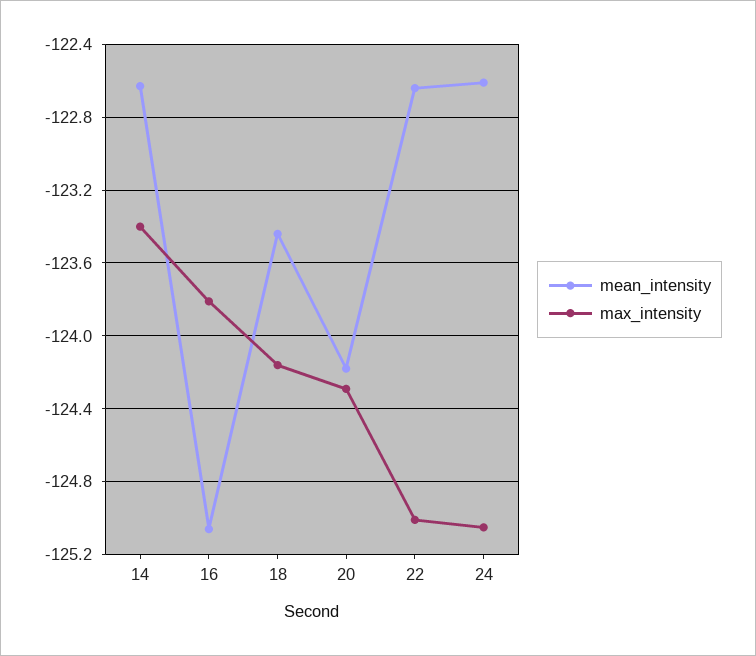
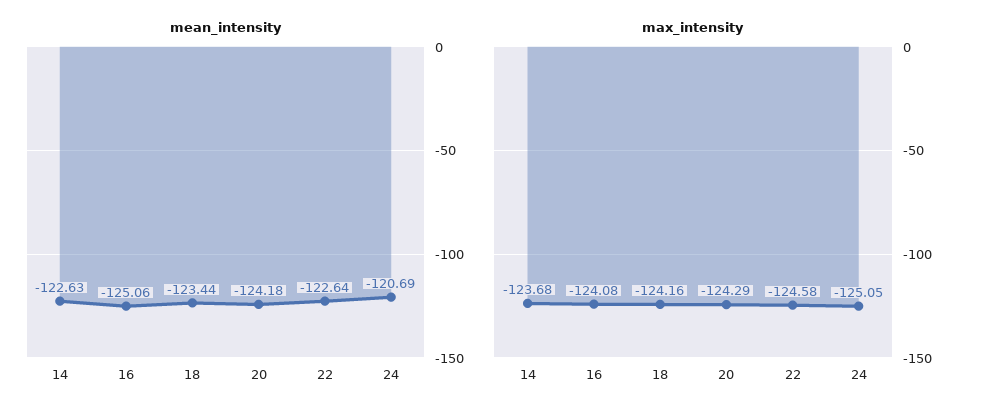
max_intensity, 14: -123.4 -> -123.68
max_intensity, 16: -123.8 -> -124.08
max_intensity, 22: -125 -> -124.58
mean_intensity, 24: -122.6 -> -120.69

